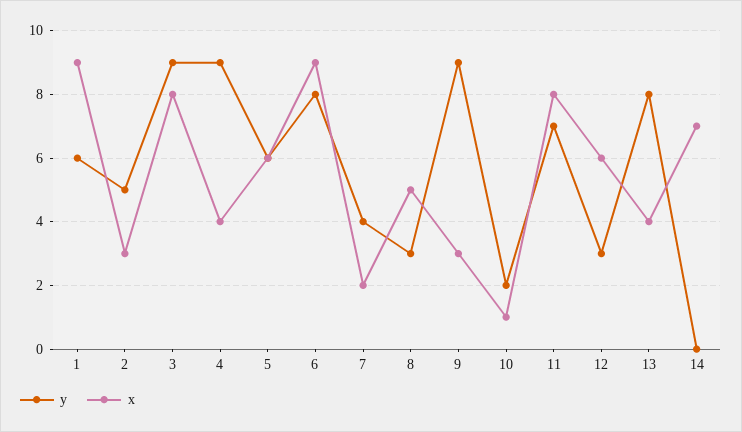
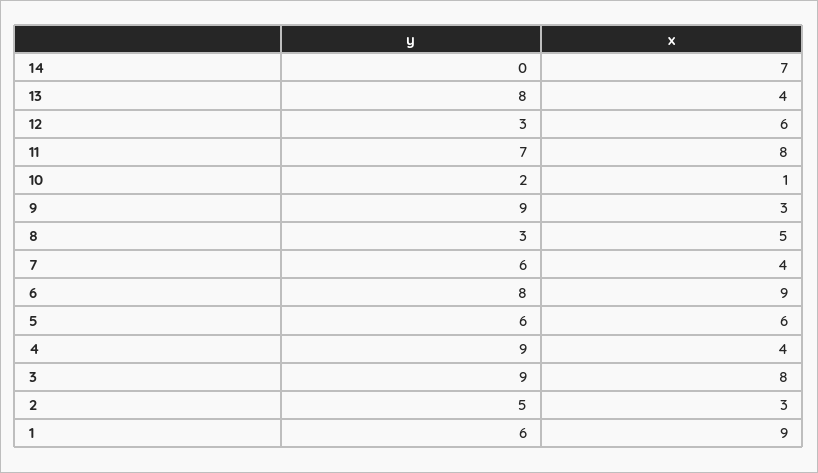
y, 7: 4 -> 6
x, 7: 2 -> 4

